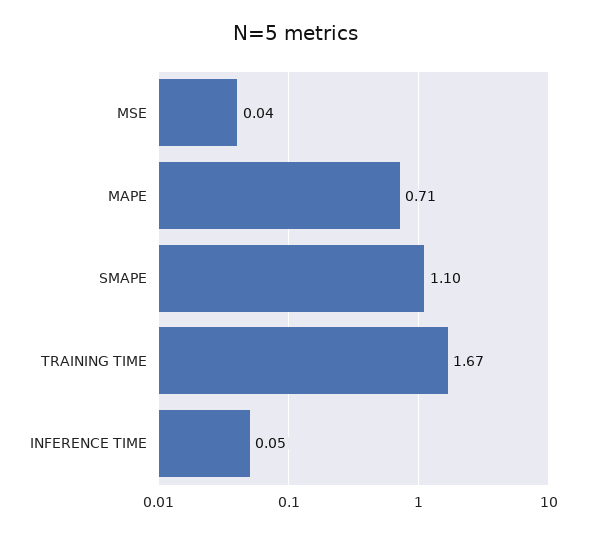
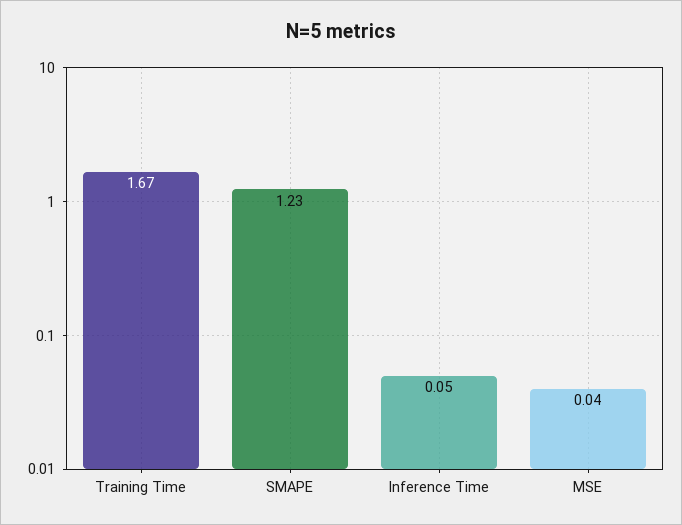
MAPE: 0.71 -> none
SMAPE: 1.1 -> 1.23

